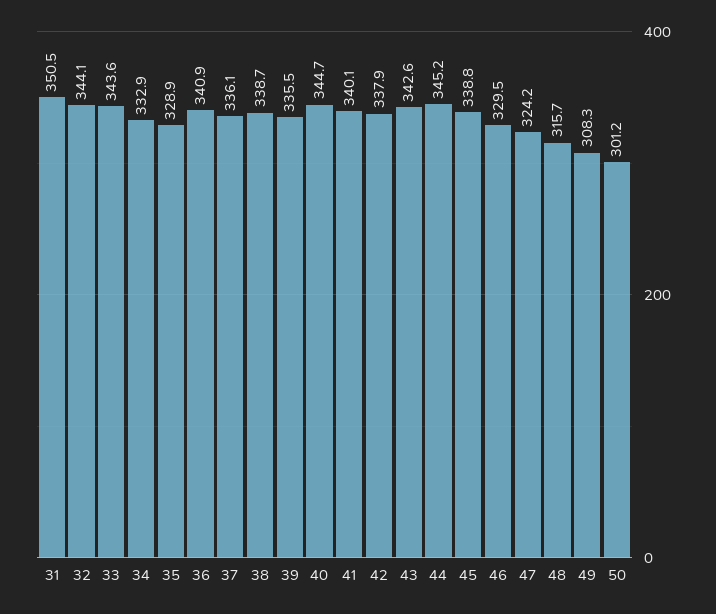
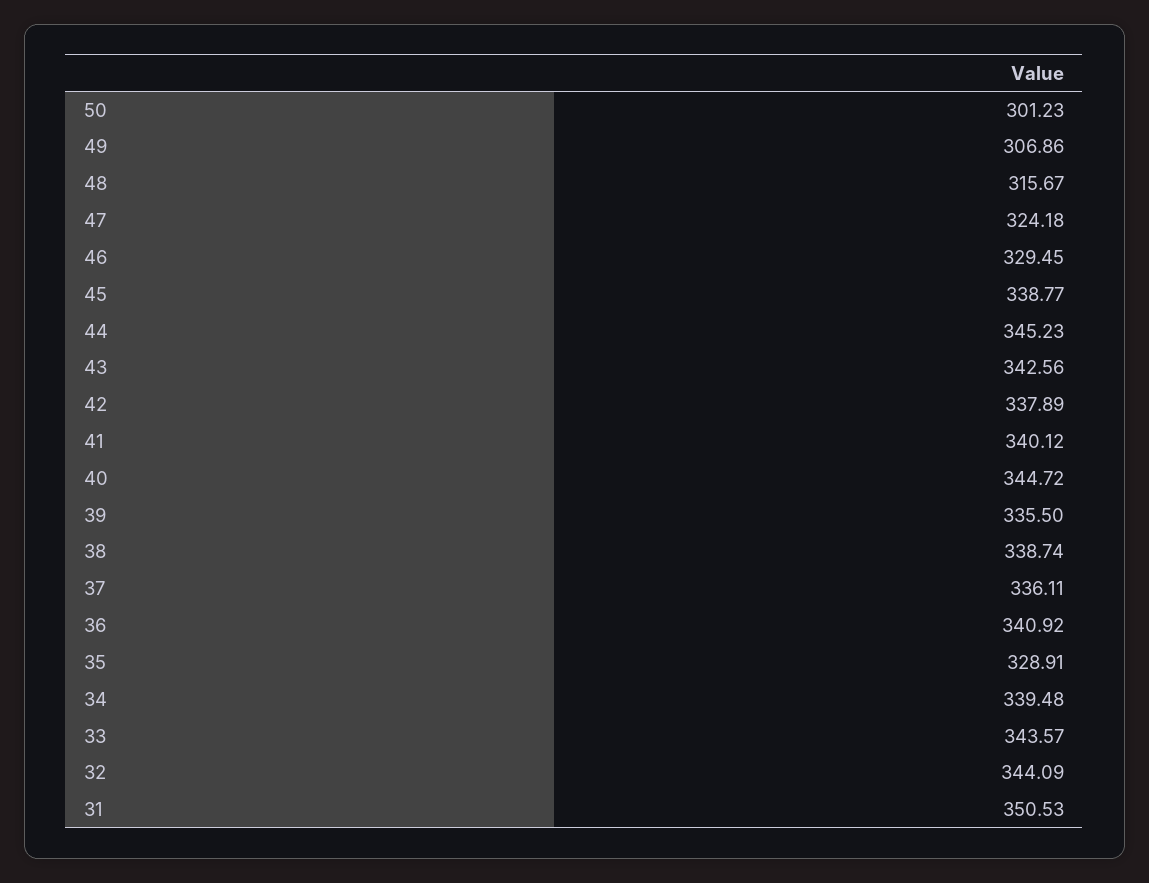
34: 332.9 -> 339.48
49: 308.3 -> 306.86

